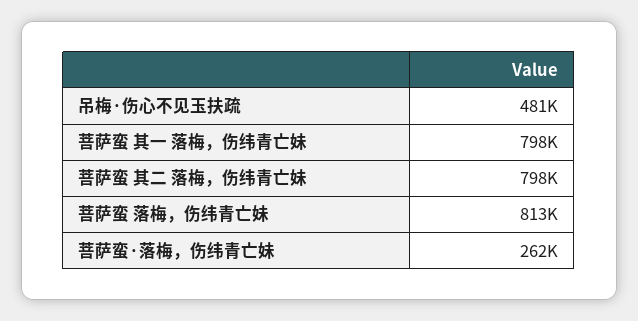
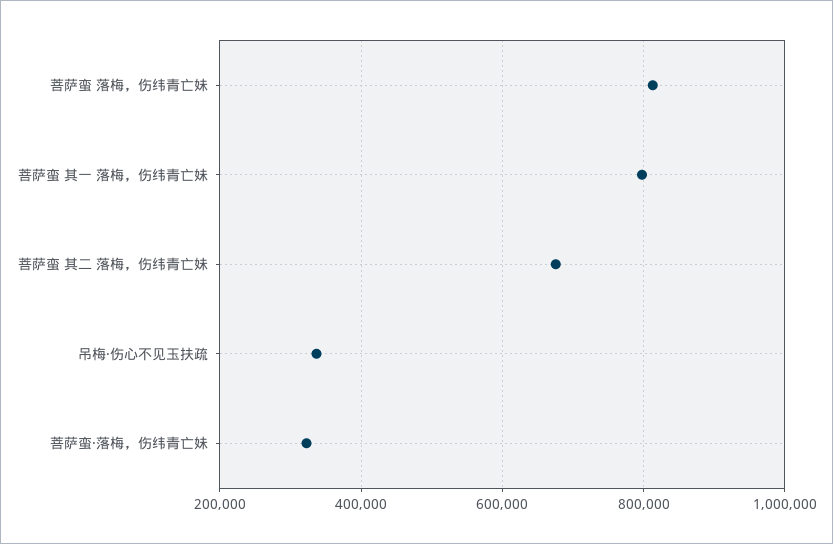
吊梅·伤心不见玉扶疏: 481000 -> 340000
菩萨蛮 其二 落梅，伤纬青亡妹: 798000 -> 680000
菩萨蛮·落梅，伤纬青亡妹: 262000 -> 320000

